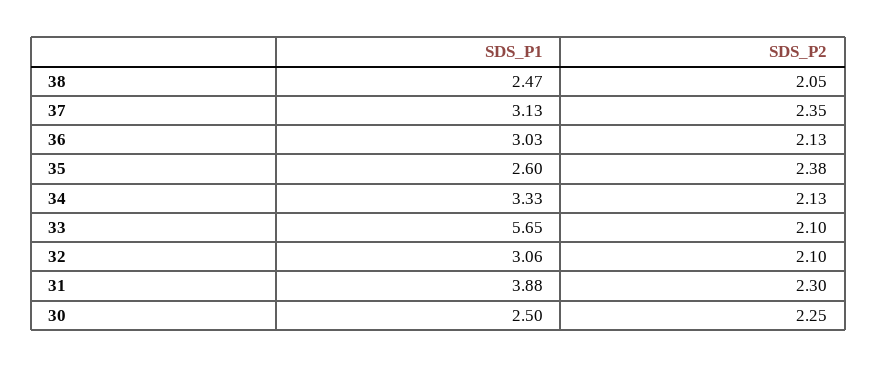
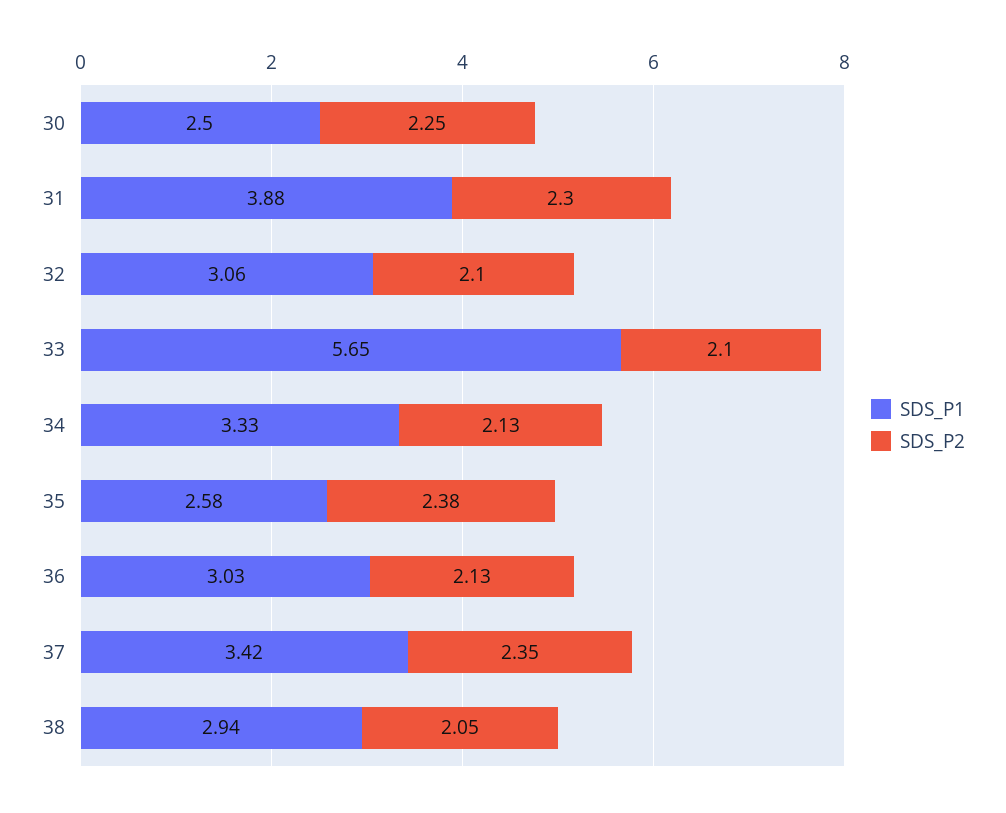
SDS_P1, 38: 2.47 -> 2.94
SDS_P1, 37: 3.13 -> 3.42
SDS_P1, 35: 2.6 -> 2.58

